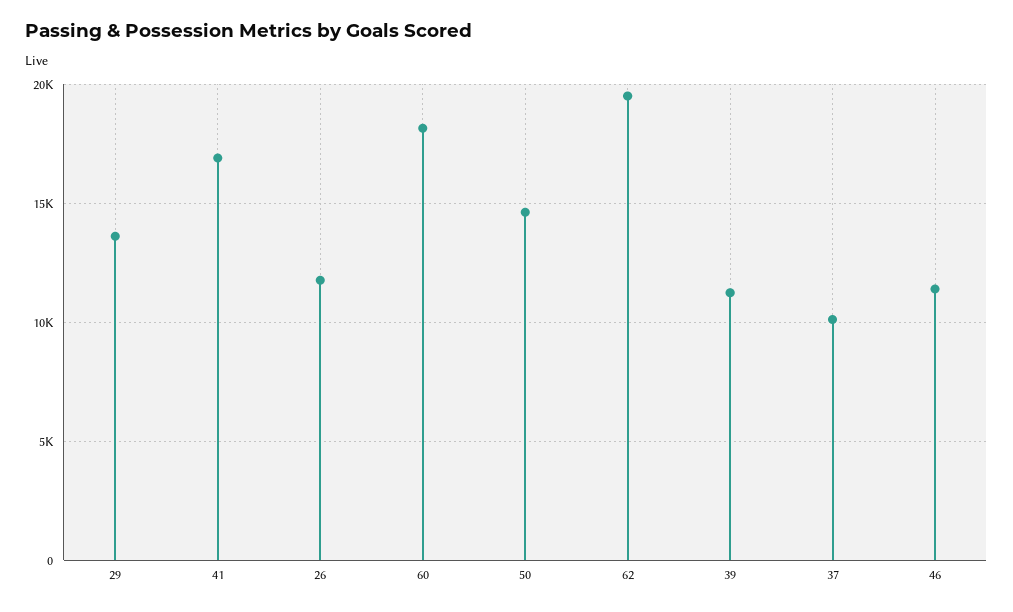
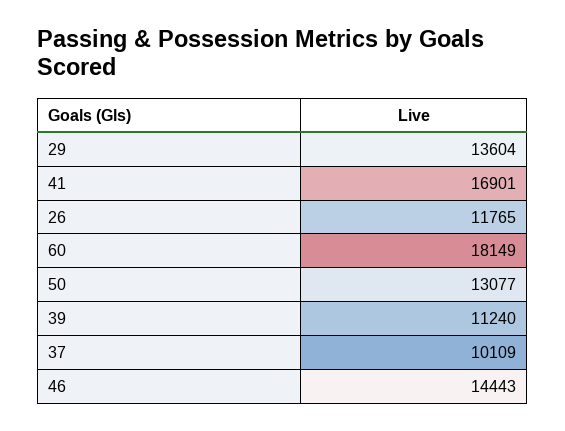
50: 14500 -> 13077
62: 19500 -> none
46: 11500 -> 14443

